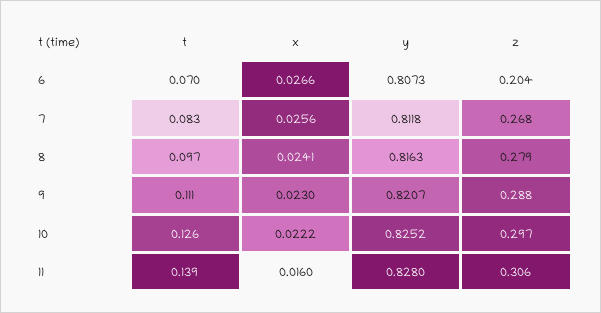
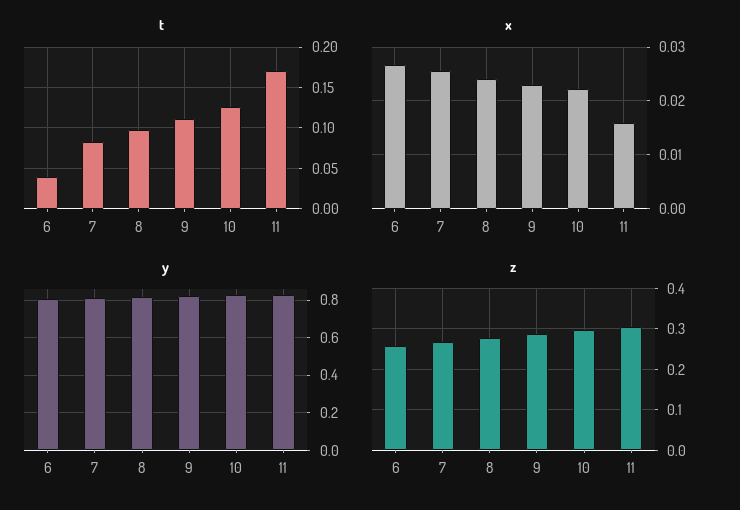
t, 6: 0.07 -> 0.04
z, 6: 0.204 -> 0.26
t, 11: 0.139 -> 0.17

